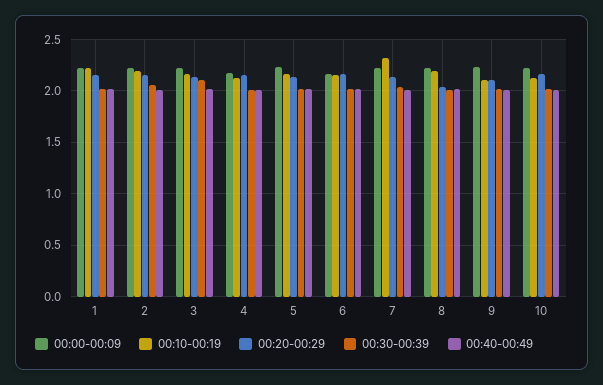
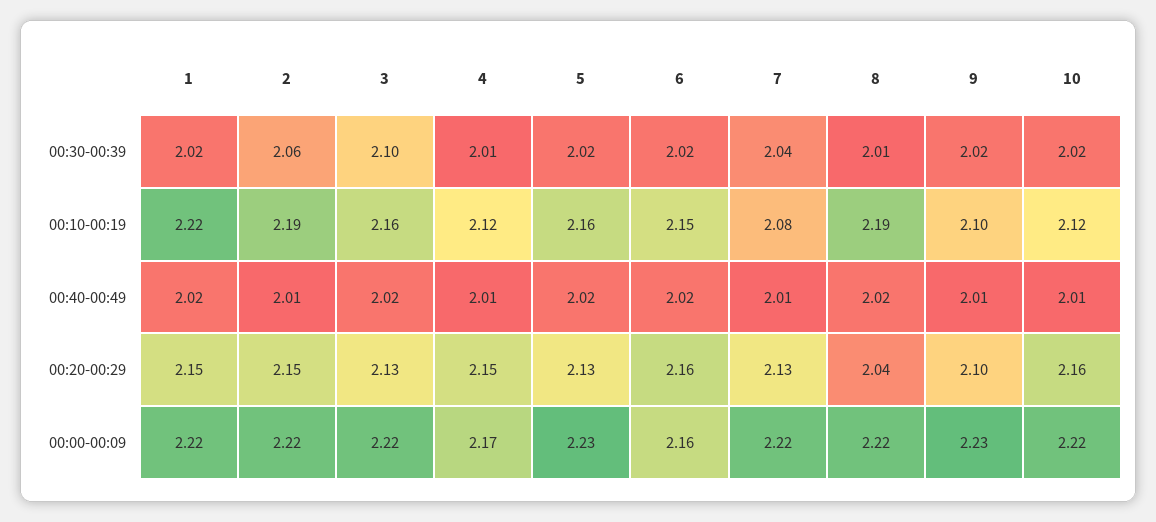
00:10-00:19, 7: 2.3 -> 2.08

